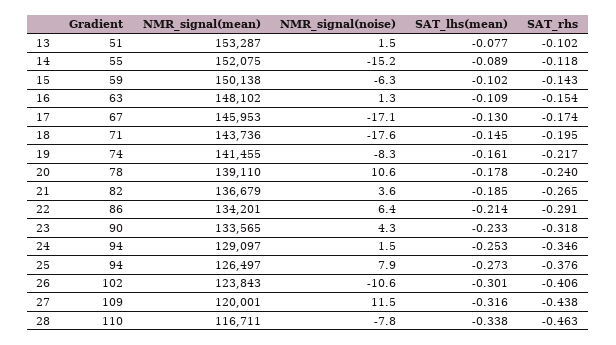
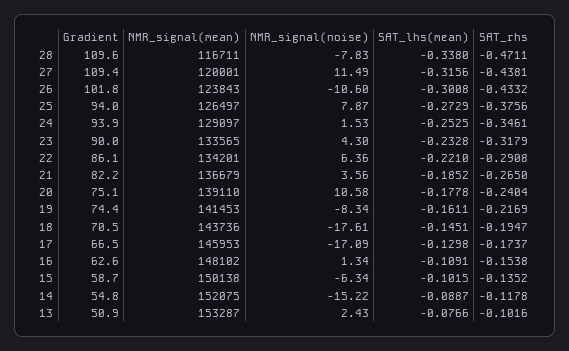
NMR_signal(noise), 13: 1.5 -> 2.43
SAT_rhs, 15: -0.143 -> -0.1352
NMR_signal(mean), 19: 141455 -> 141453
Gradient, 20: 78 -> 75.1
SAT_lhs(mean), 22: -0.214 -> -0.221
SAT_rhs, 26: -0.406 -> -0.4332
SAT_rhs, 28: -0.463 -> -0.4711

